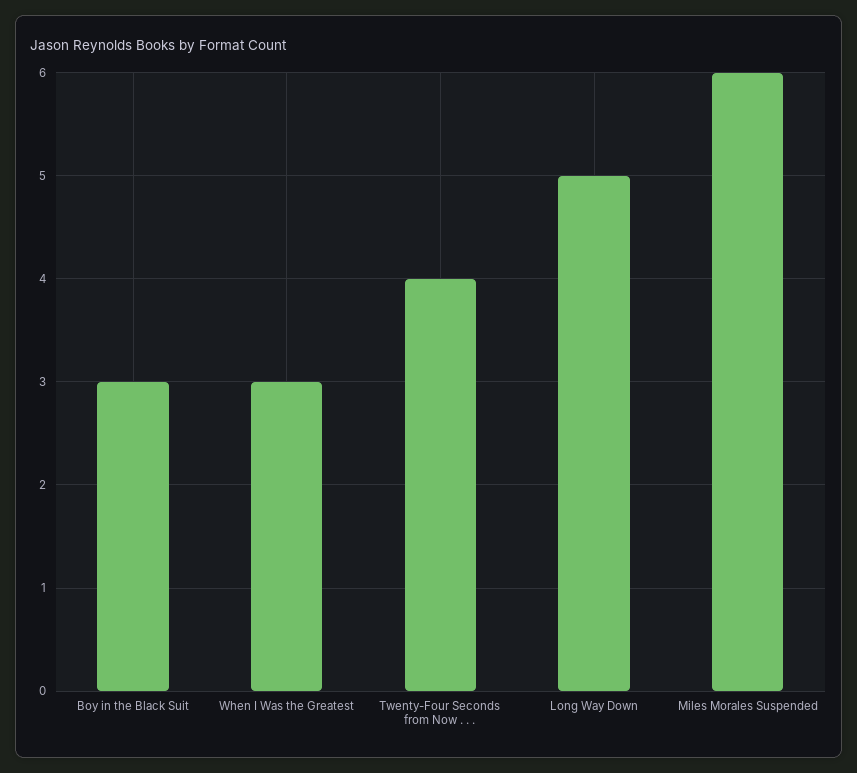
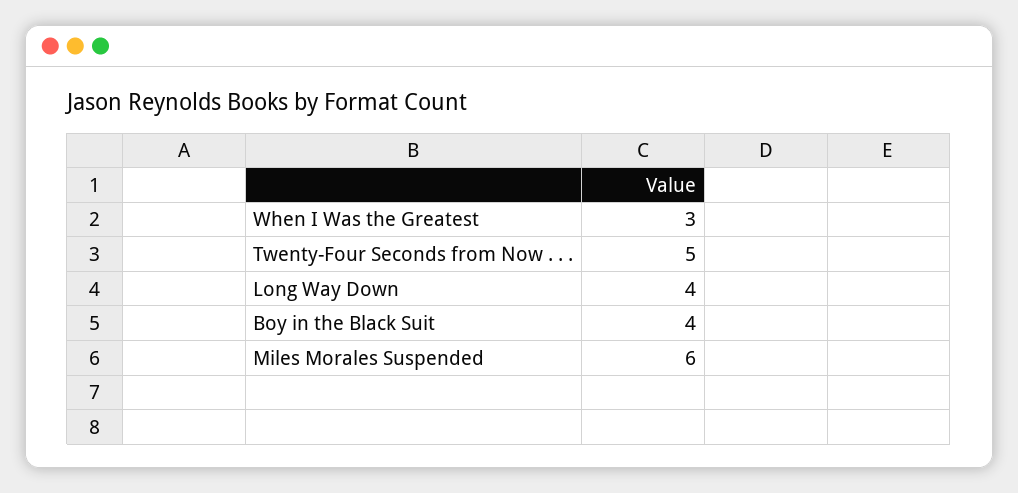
Boy in the Black Suit: 3 -> 4
Twenty-Four Seconds from Now . . .: 4 -> 5
Long Way Down: 5 -> 4

